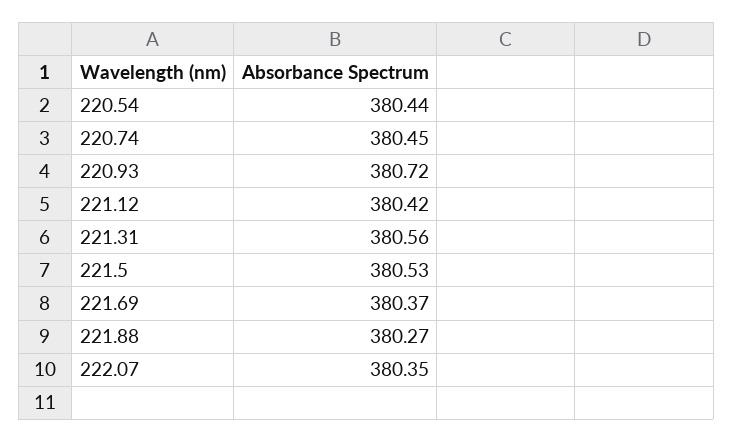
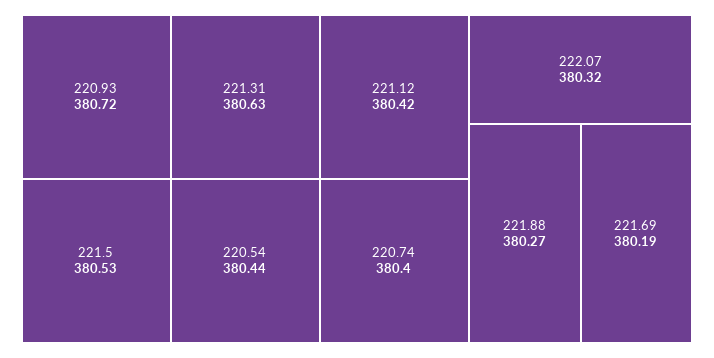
220.74: 380.45 -> 380.4
221.31: 380.56 -> 380.63
221.69: 380.37 -> 380.19
222.07: 380.35 -> 380.32

